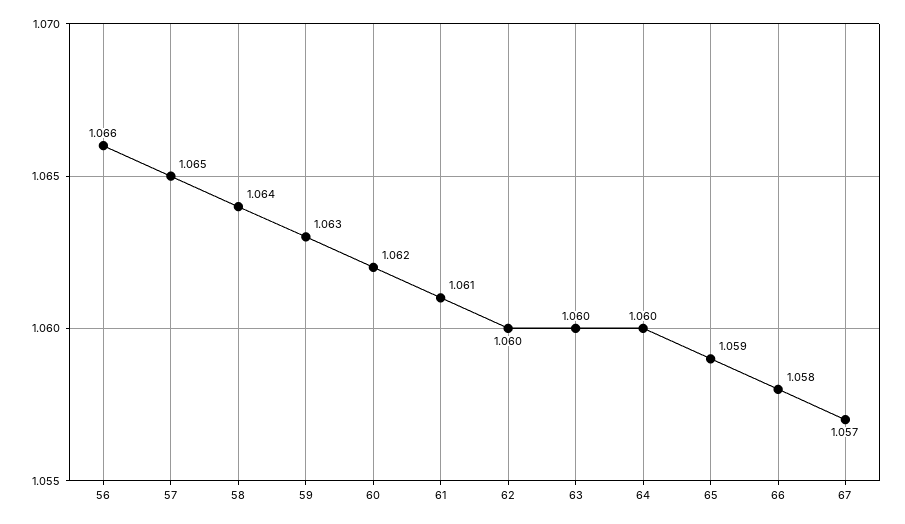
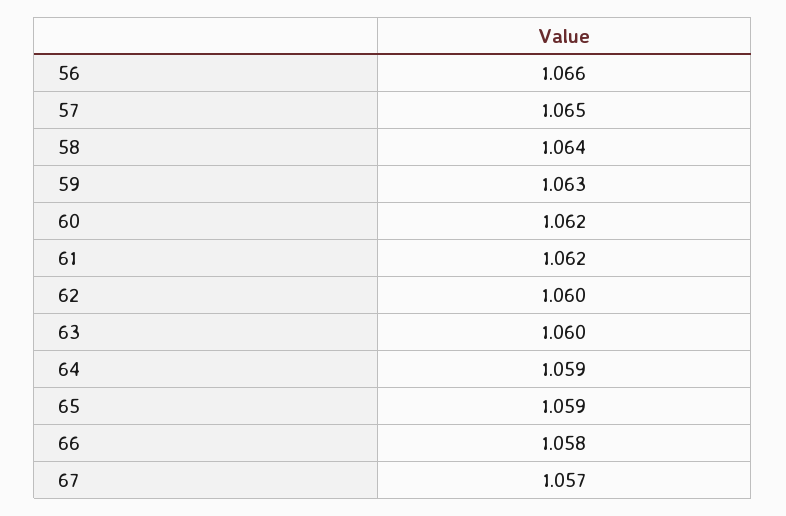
61: 1.061 -> 1.062
64: 1.06 -> 1.059

